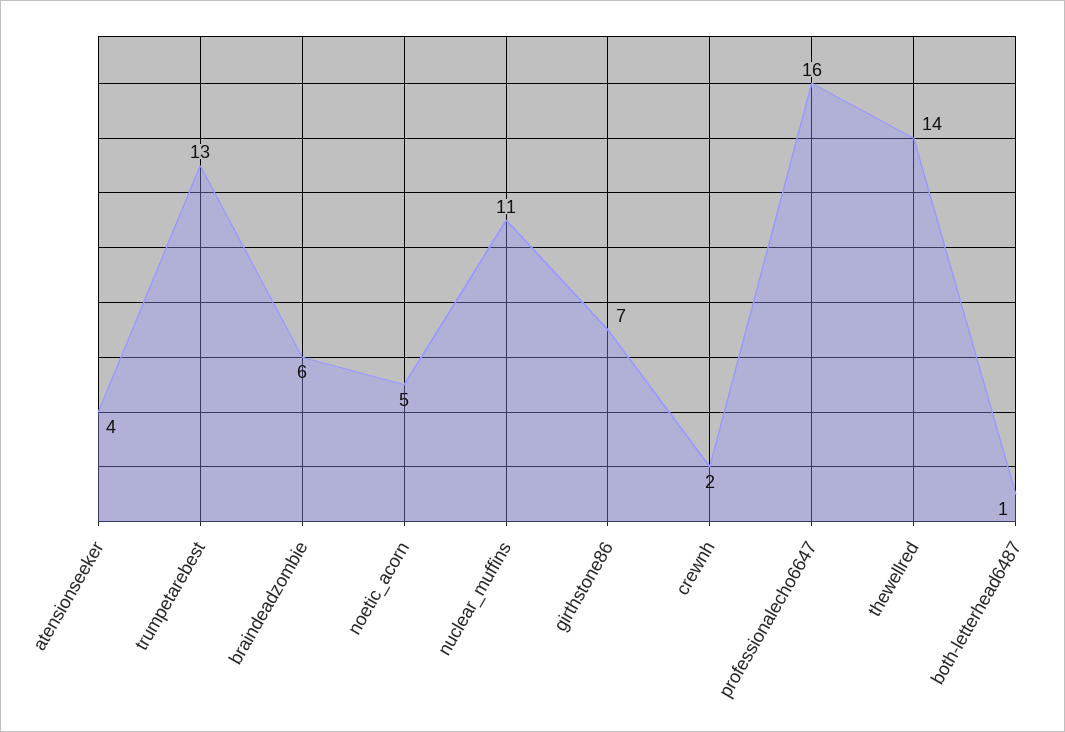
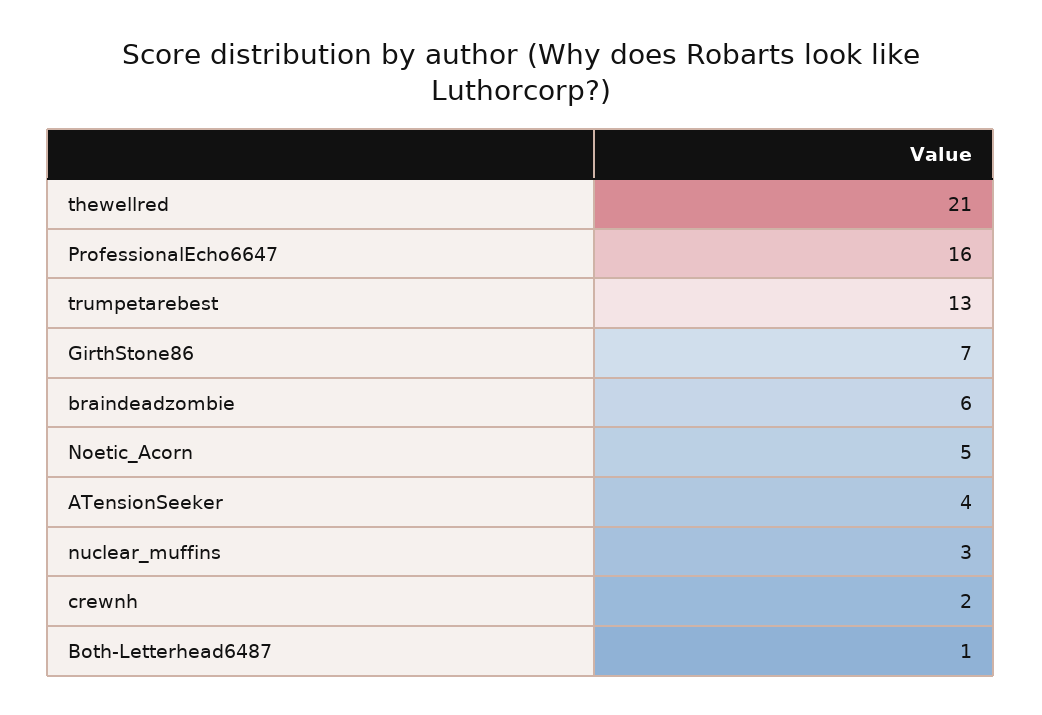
nuclear_muffins: 11 -> 3
thewellred: 14 -> 21

